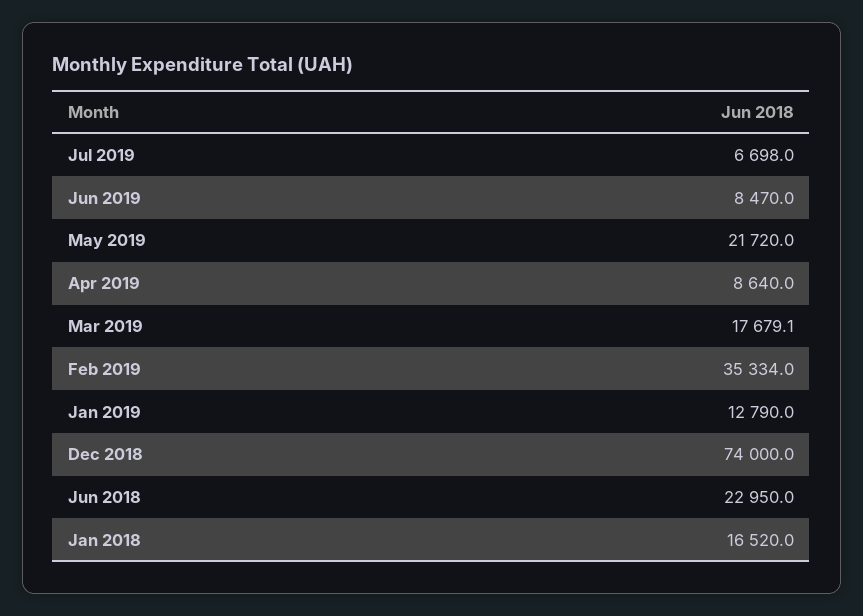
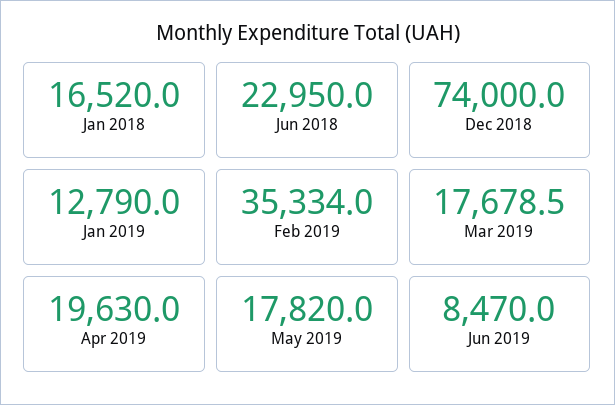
Jul 2019: 6698 -> none
May 2019: 21720 -> 17820
Apr 2019: 8640 -> 19630
Mar 2019: 17679.1 -> 17678.5

